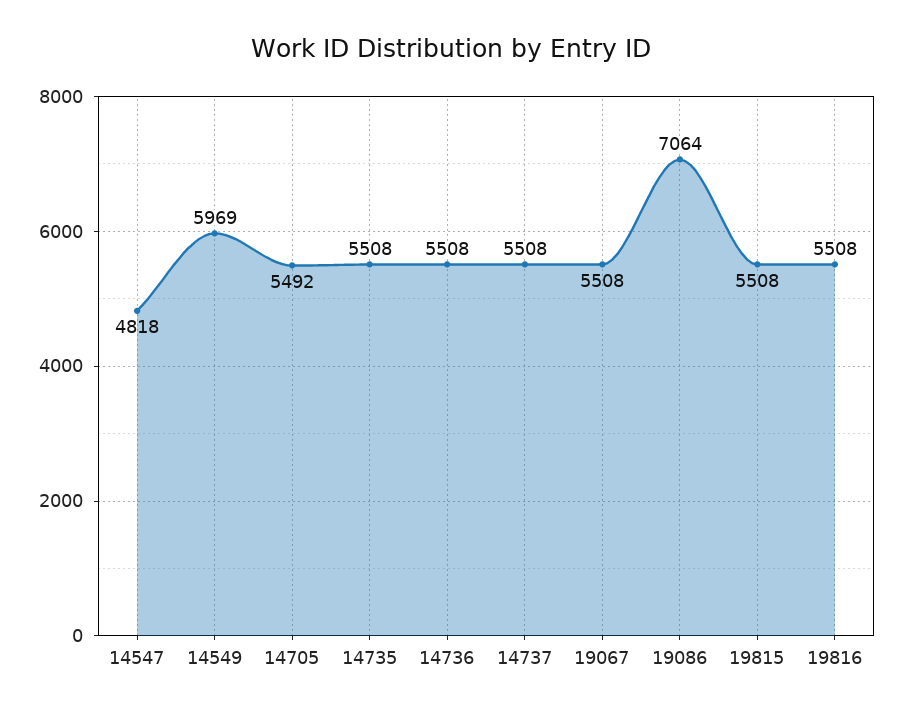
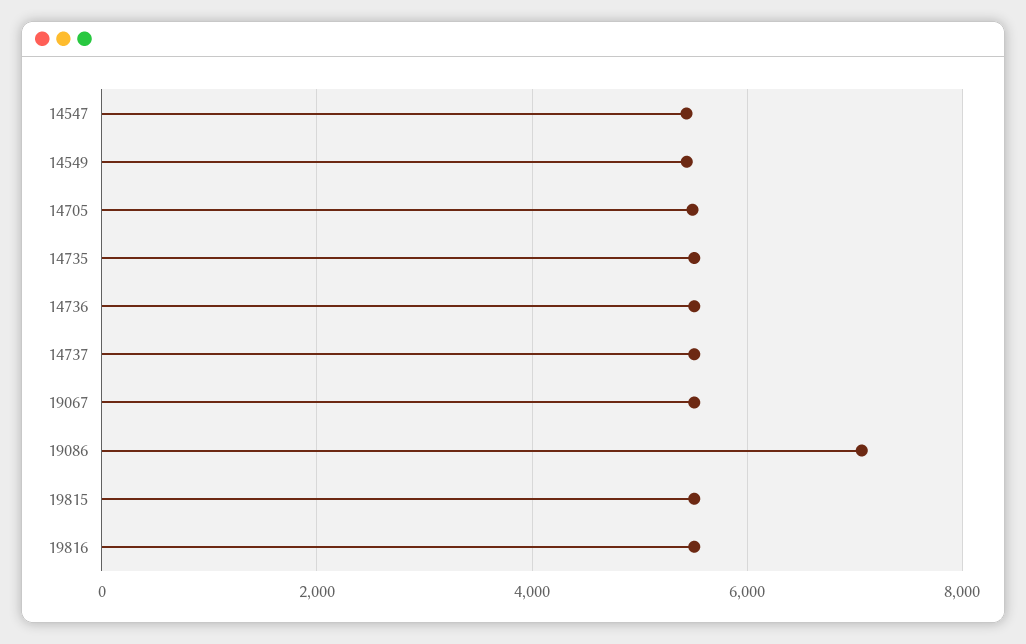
14547: 4818 -> 5400
14549: 5969 -> 5400

